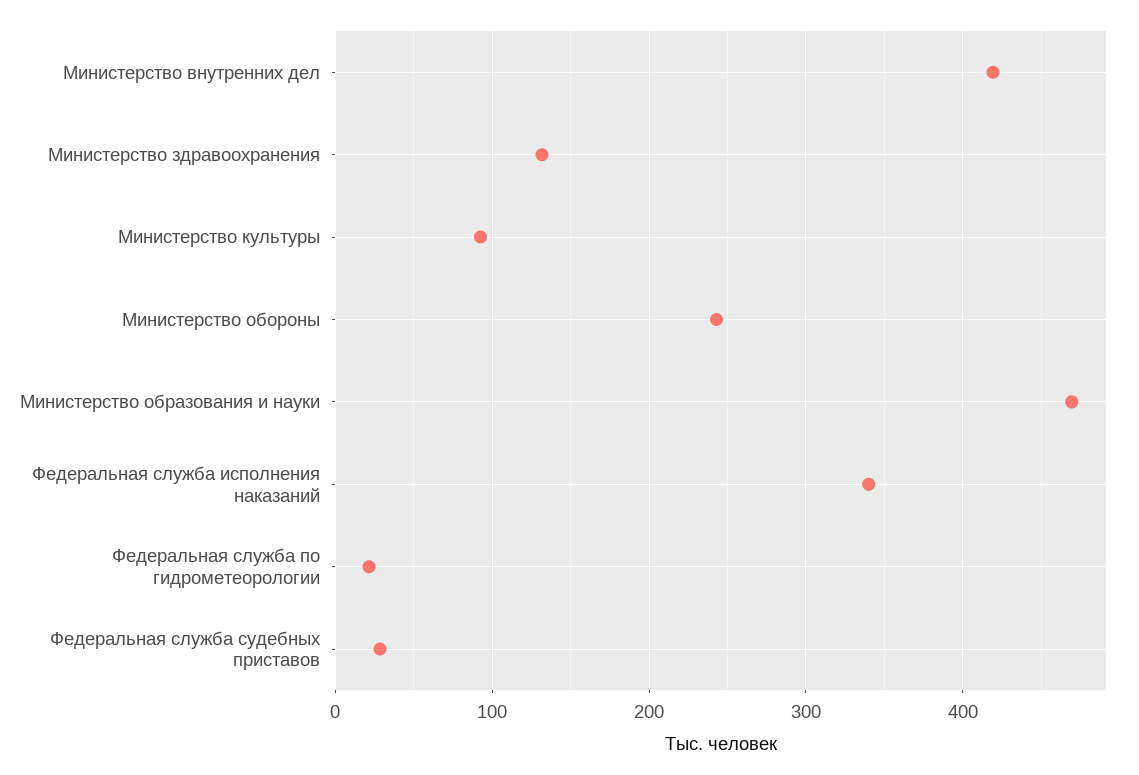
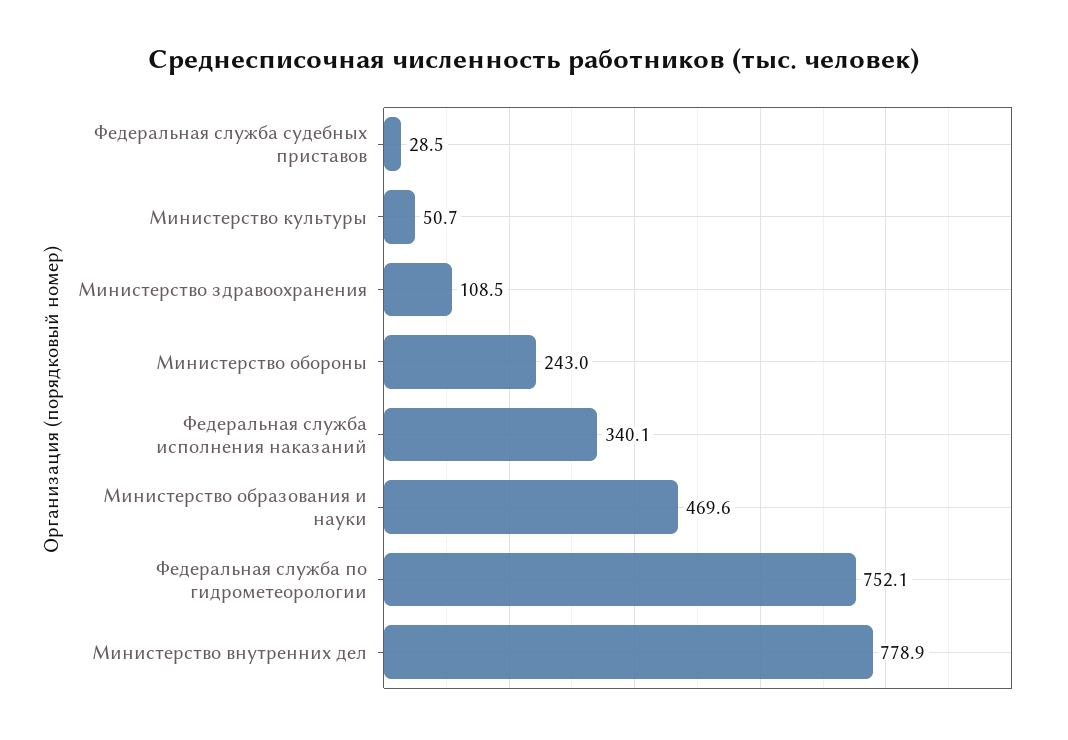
Министерство внутренних дел: 420 -> 778.9
Министерство здравоохранения: 130 -> 108.5
Министерство культуры: 90 -> 50.7
Федеральная служба по гидрометеорологии: 20 -> 752.1

